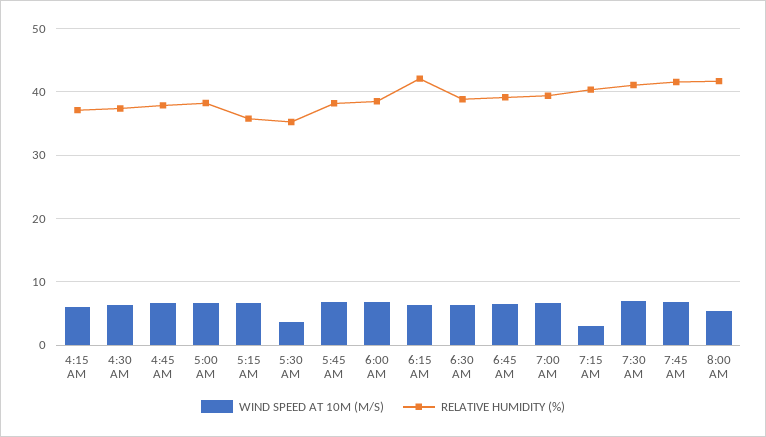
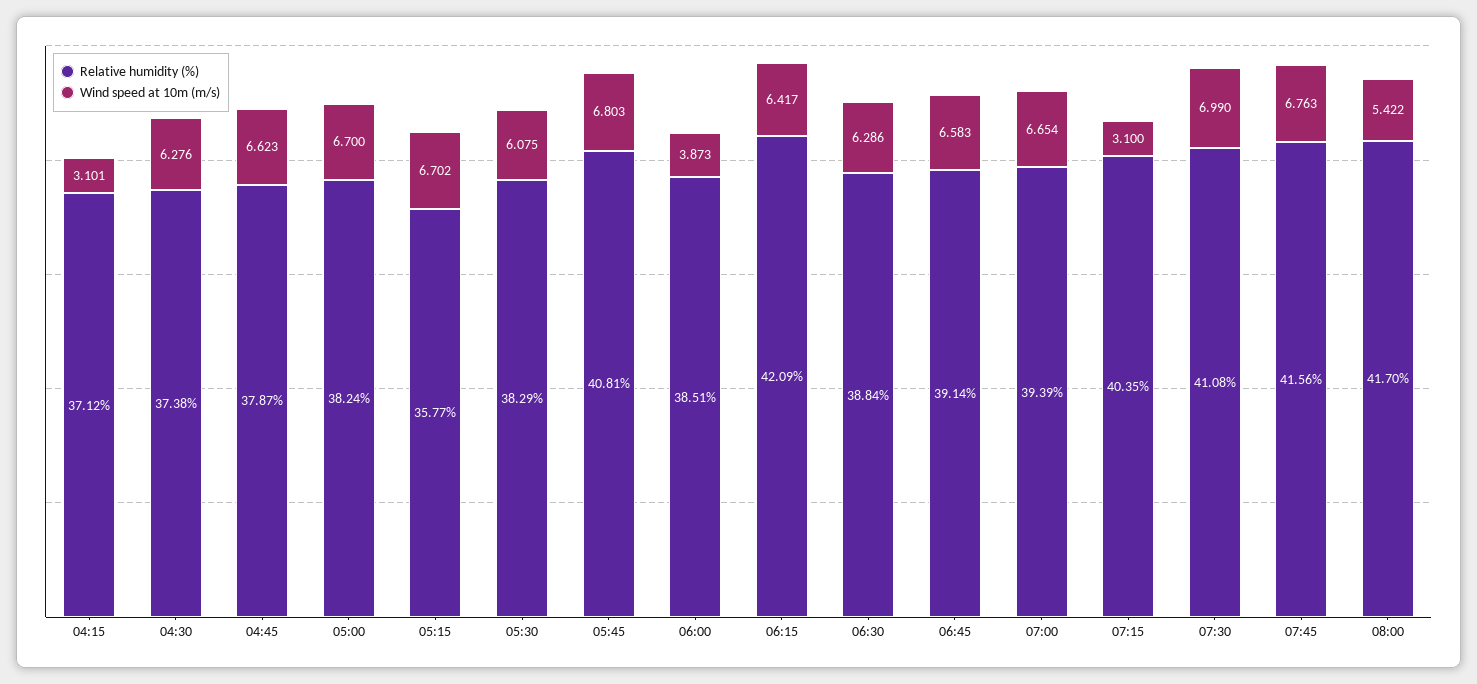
WIND SPEED AT 10M (M/S), 4:15 AM: 6 -> 3.101
WIND SPEED AT 10M (M/S), 5:30 AM: 4 -> 6.075
RELATIVE HUMIDITY (%), 5:30 AM: 35 -> 38.29
RELATIVE HUMIDITY (%), 5:45 AM: 38 -> 40.81
WIND SPEED AT 10M (M/S), 6:00 AM: 7 -> 3.873

